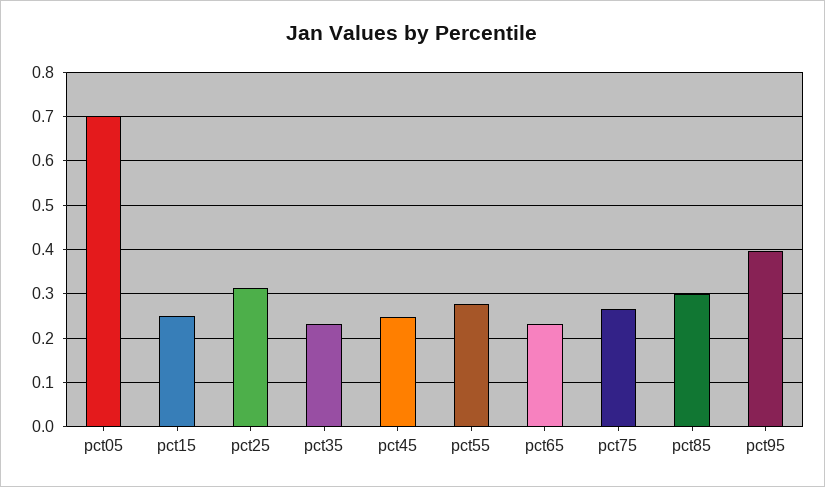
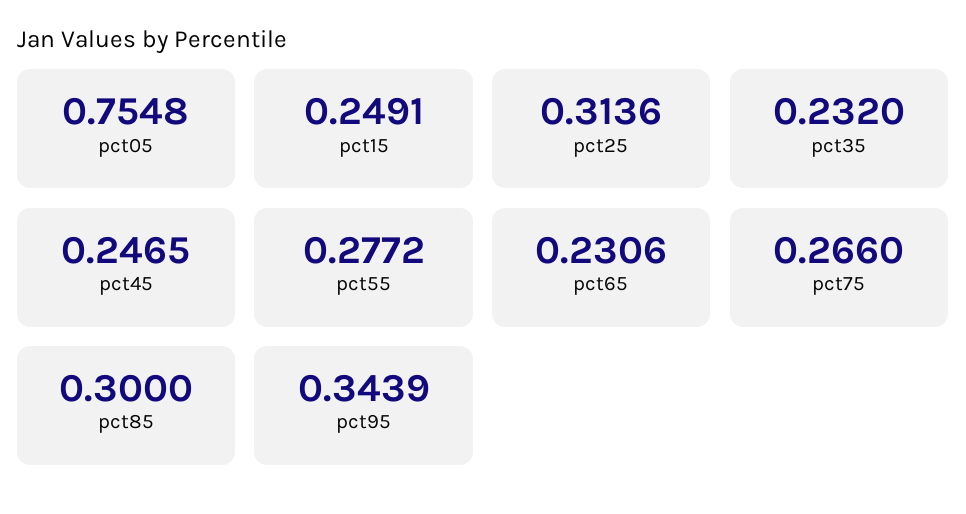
pct05: 0.7 -> 0.7548
pct95: 0.4 -> 0.3439

